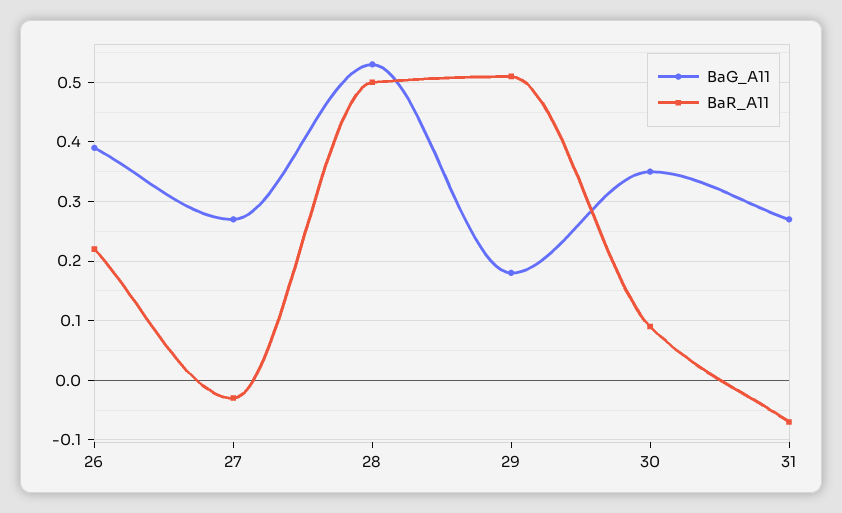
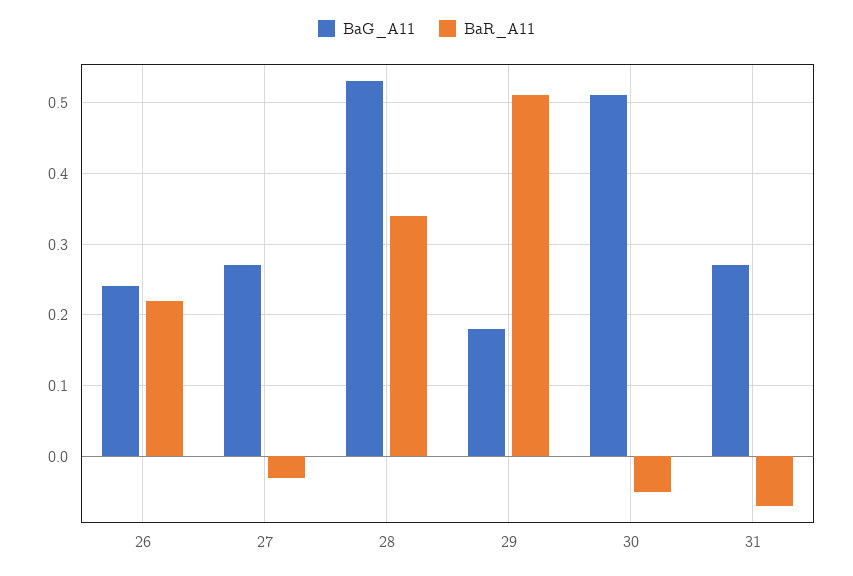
BaG_A11, 26: 0.4 -> 0.24
BaR_A11, 28: 0.5 -> 0.34
BaG_A11, 30: 0.35 -> 0.51
BaR_A11, 30: 0.1 -> -0.05

